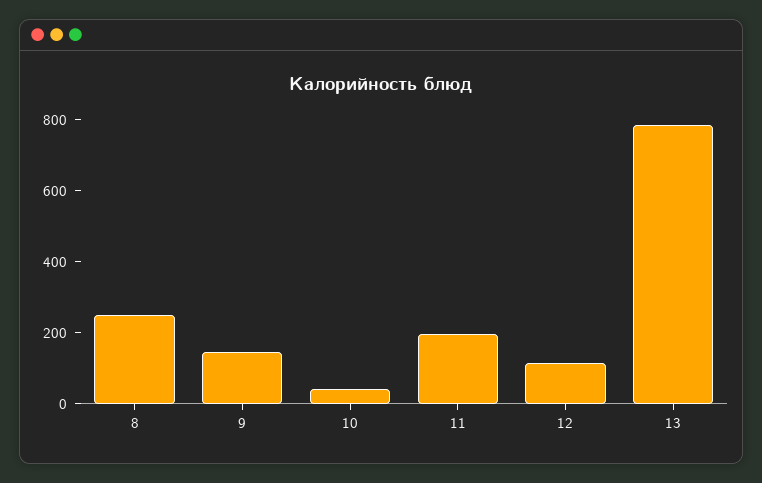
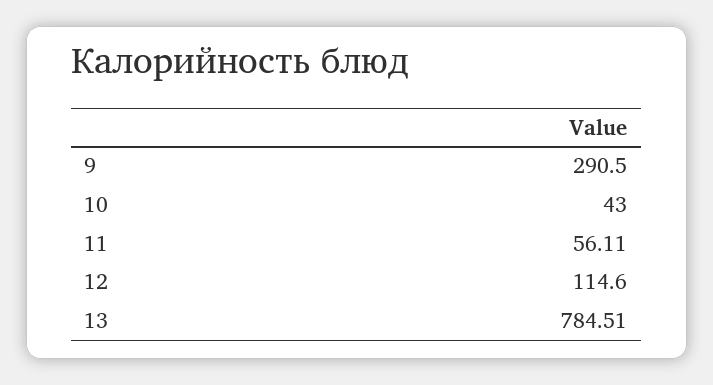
8: 250 -> none
9: 150 -> 290.5
11: 200 -> 56.11

